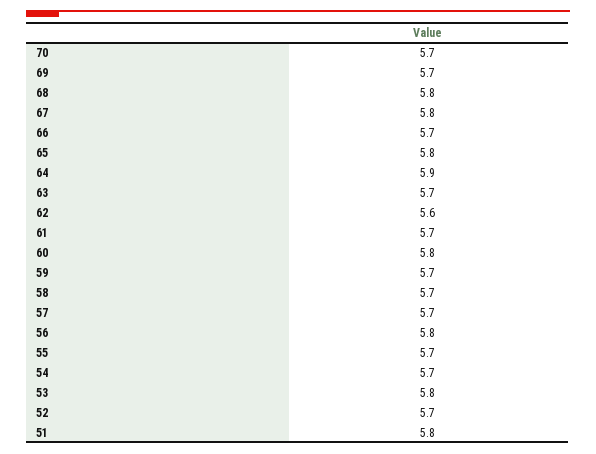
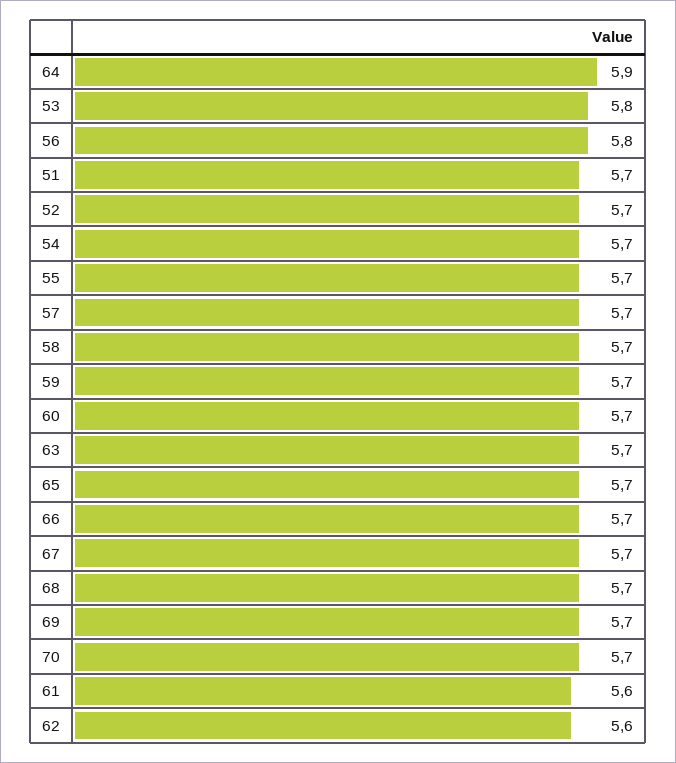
68: 5.8 -> 5.7
67: 5.8 -> 5.7
65: 5.8 -> 5.7
61: 5.7 -> 5.6
60: 5.8 -> 5.7
51: 5.8 -> 5.7

